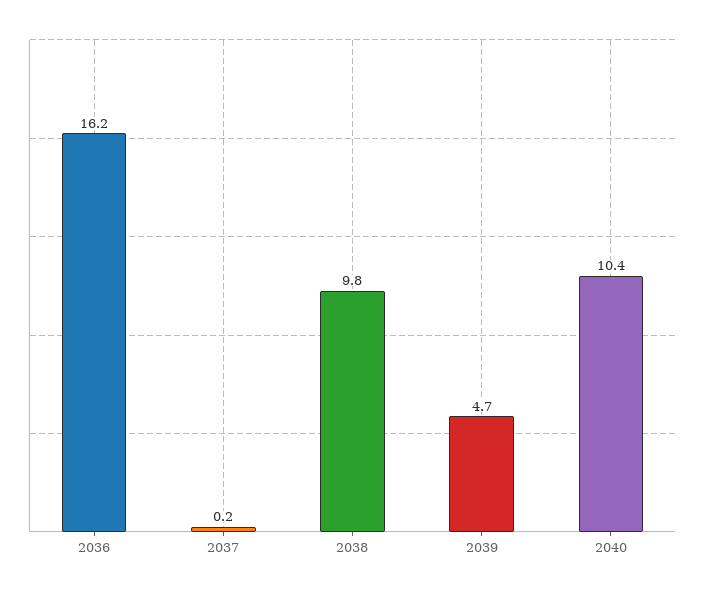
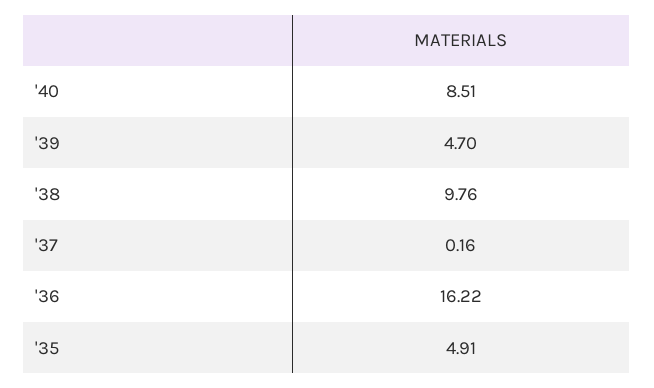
2040: 10.4 -> 8.51
'35: none -> 4.91

